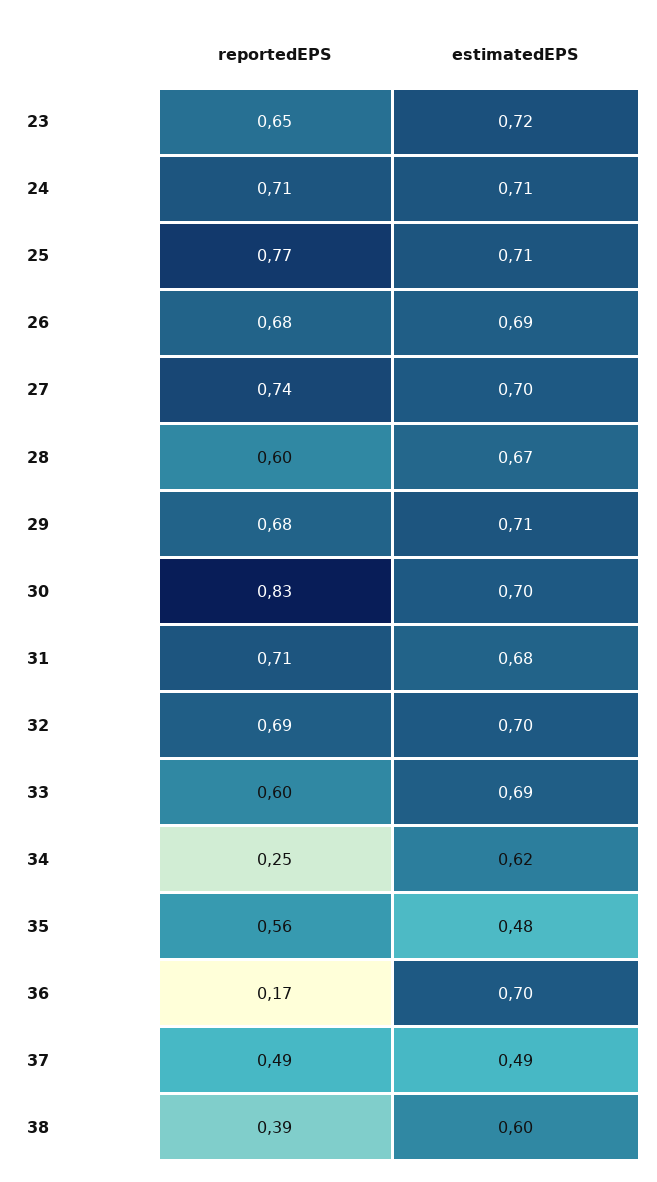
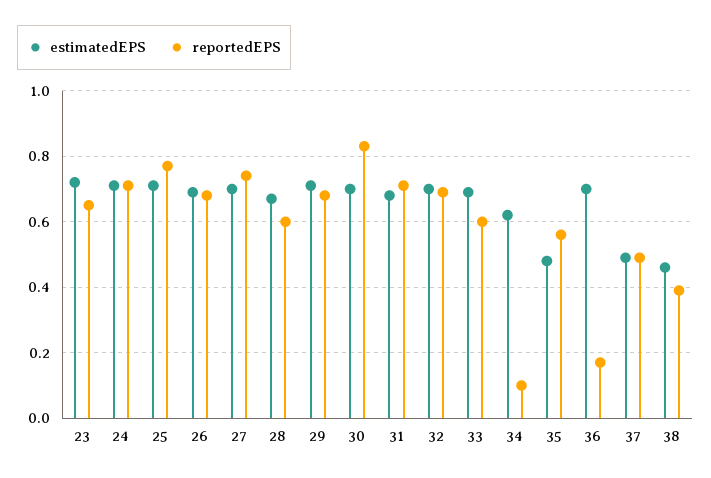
reportedEPS, 34: 0.25 -> 0.1
estimatedEPS, 38: 0.6 -> 0.45

